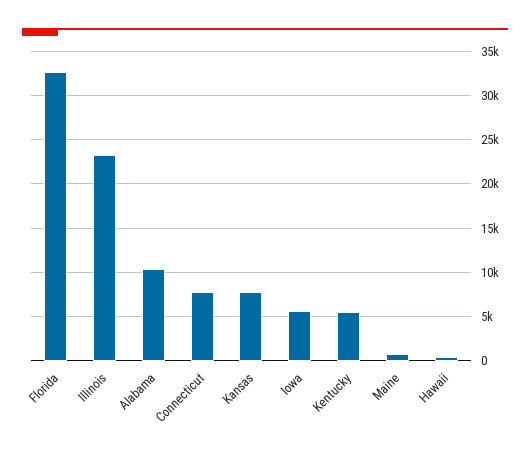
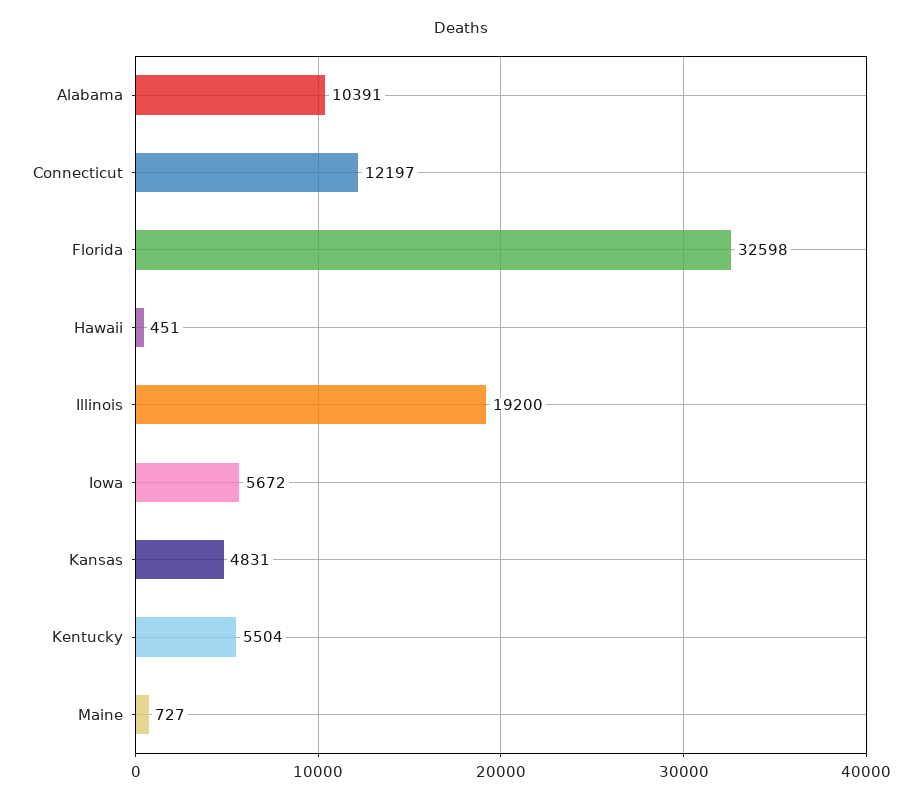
Illinois: 23000 -> 19200
Connecticut: 8000 -> 12197
Kansas: 8000 -> 4831

